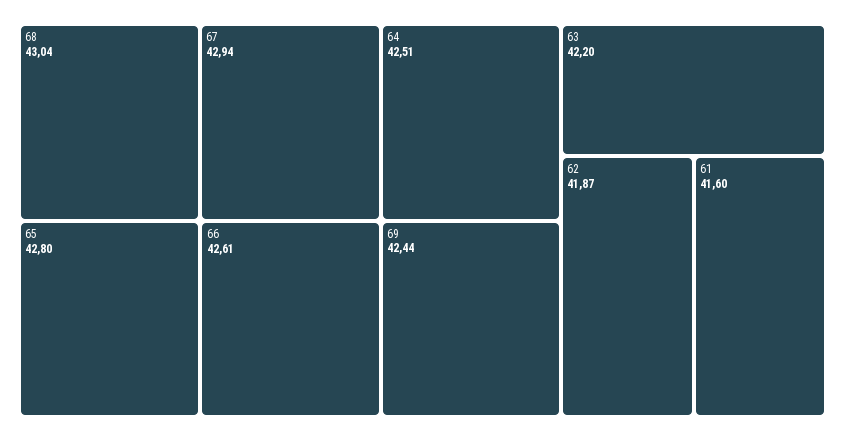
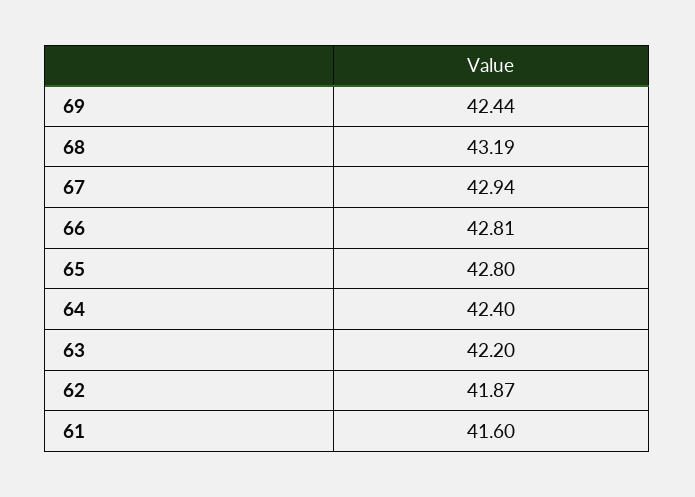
68: 43.04 -> 43.19
66: 42.61 -> 42.81
64: 42.51 -> 42.4

